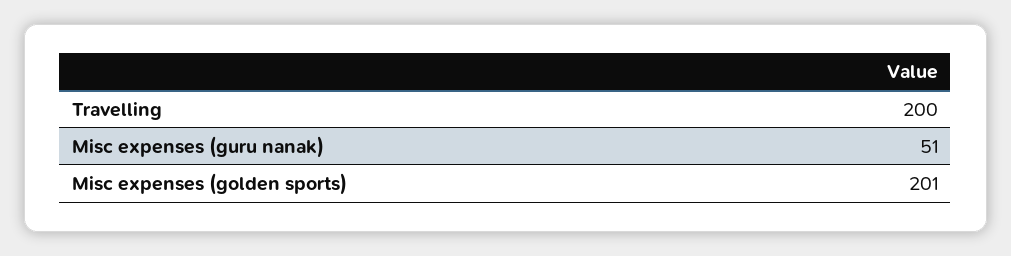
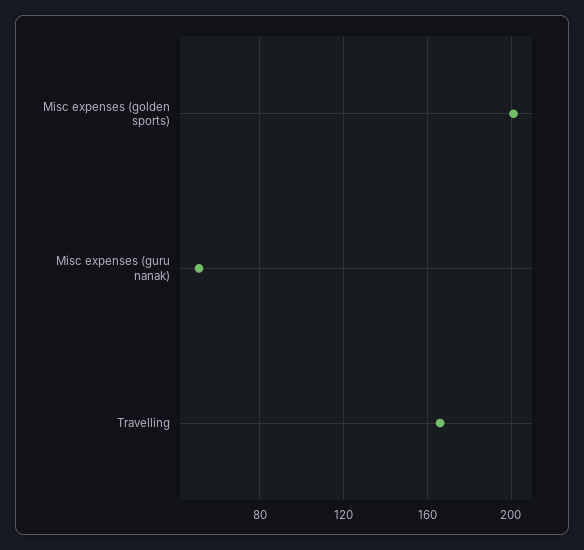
Travelling: 200 -> 165

